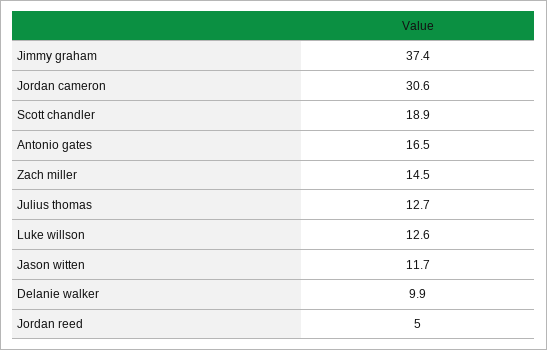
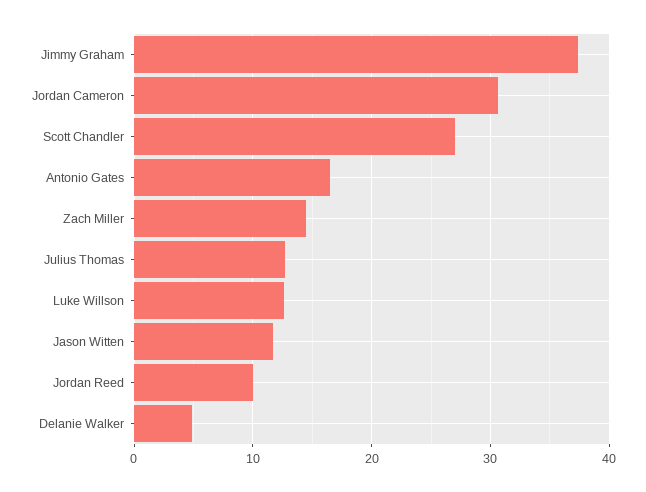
Scott chandler: 18.9 -> 27
Delanie walker: 9.9 -> 5
Jordan reed: 5 -> 10

